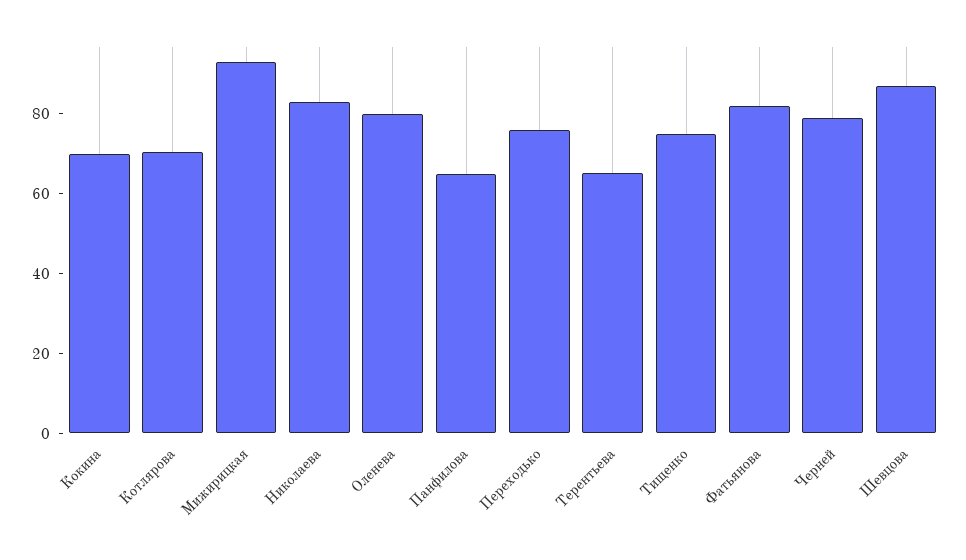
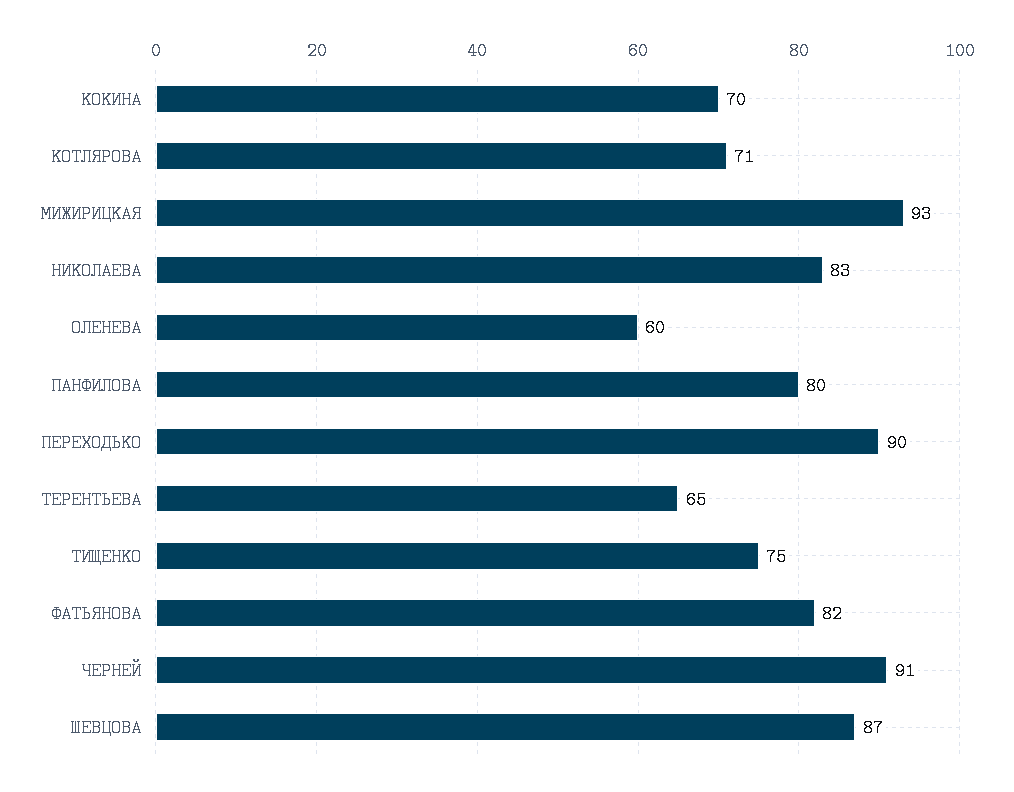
Оленева: 80 -> 60
Панфилова: 65 -> 80
Переходько: 75 -> 90
Черней: 80 -> 91

